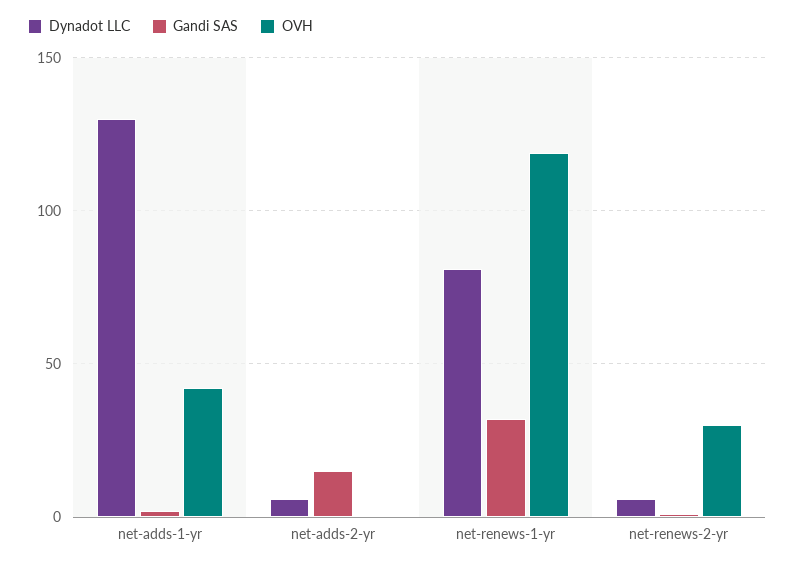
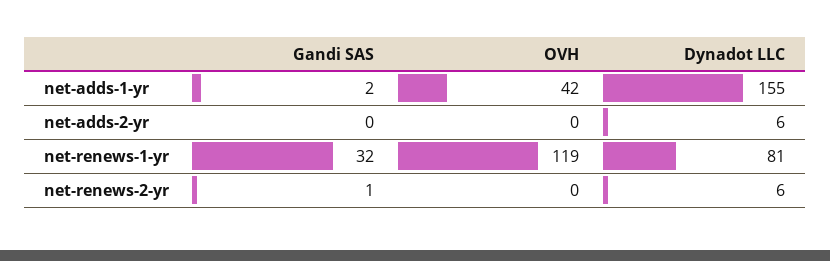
Dynadot LLC, net-adds-1-yr: 130 -> 155
Gandi SAS, net-adds-2-yr: 15 -> 0
OVH, net-renews-2-yr: 30 -> 0

